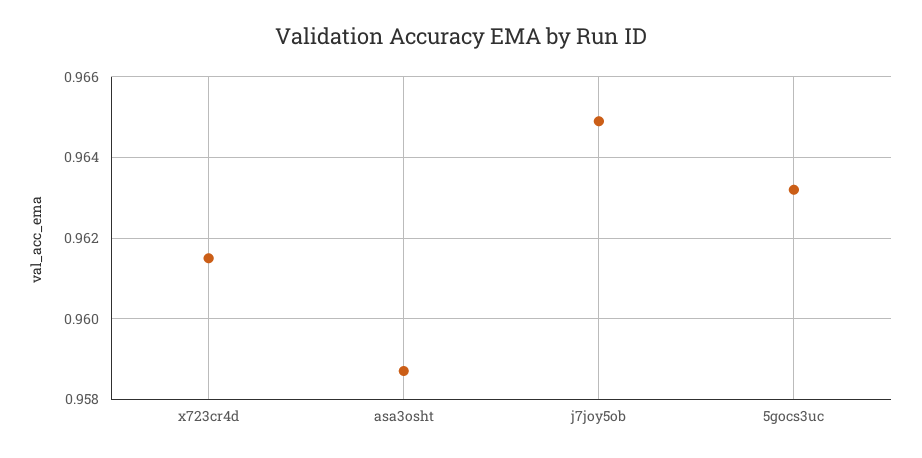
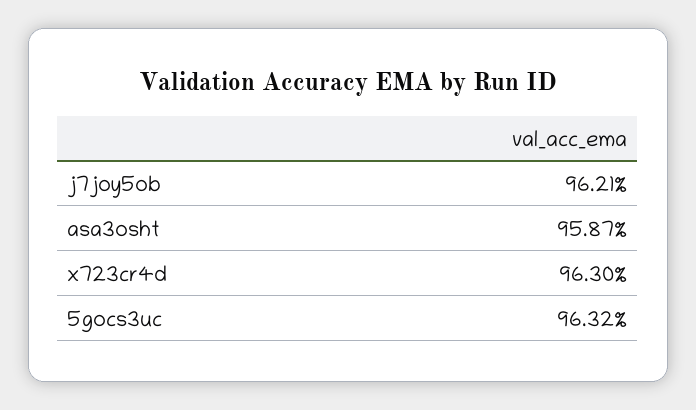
x723cr4d: 0.9615 -> 0.963
j7joy5ob: 0.965 -> 0.9621

